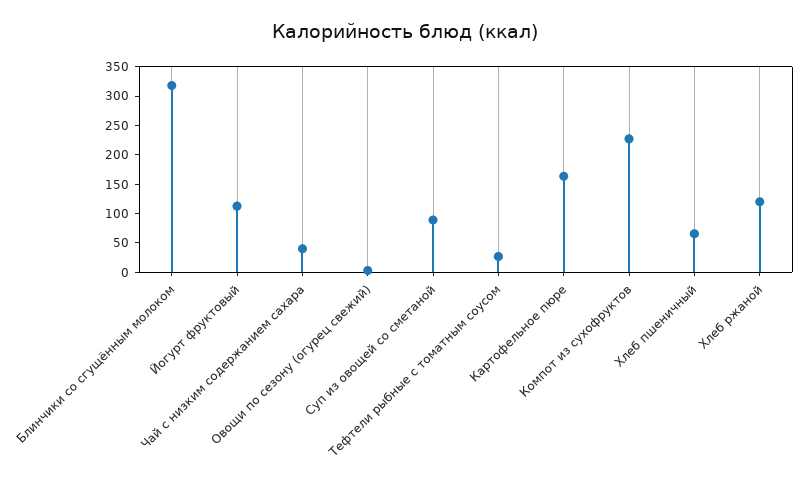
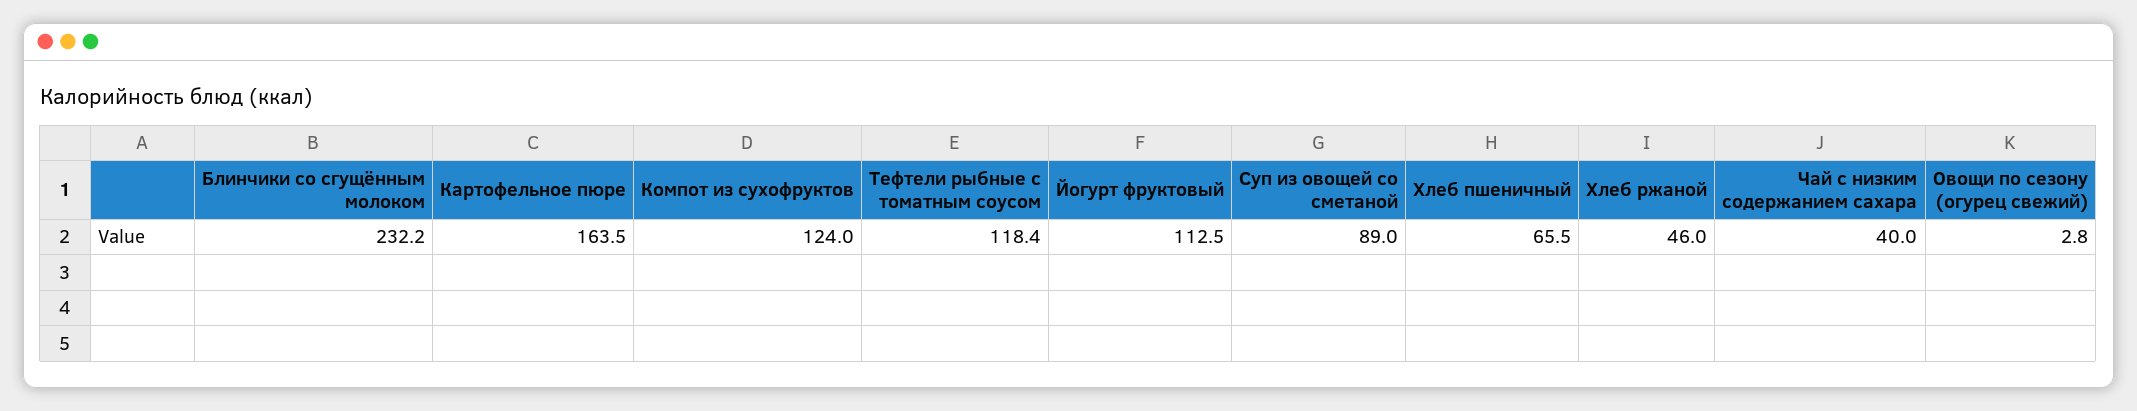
Блинчики со сгущённым молоком: 325 -> 232.2
Тефтели рыбные с томатным соусом: 25 -> 118.4
Компот из сухофруктов: 225 -> 124
Хлеб ржаной: 125 -> 46

